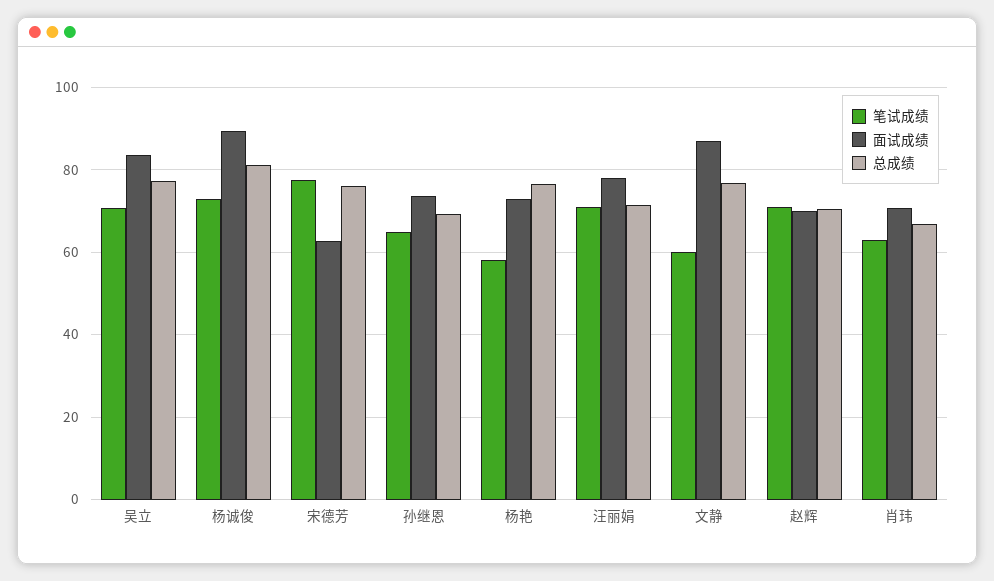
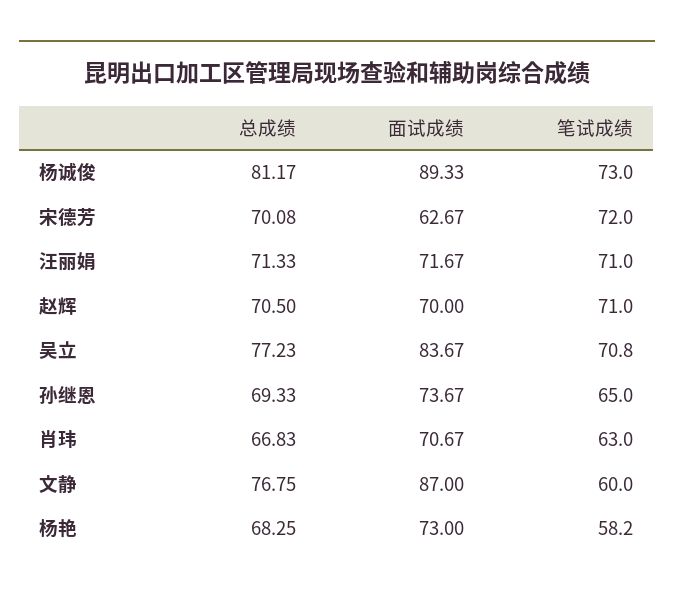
笔试成绩, 宋德芳: 78 -> 72
总成绩, 宋德芳: 76 -> 70.08
总成绩, 杨艳: 76 -> 68.25
面试成绩, 汪丽娟: 78 -> 71.67

